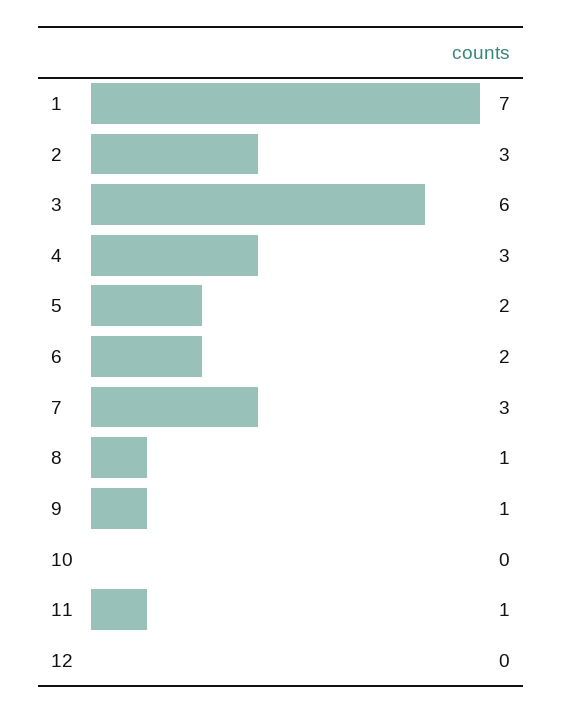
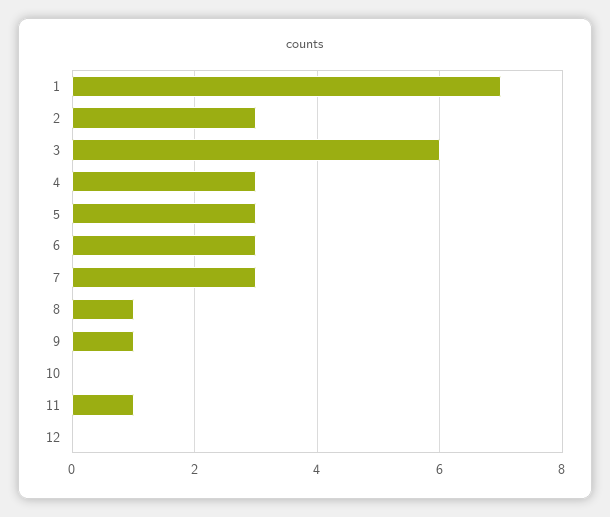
5: 2 -> 3
6: 2 -> 3

